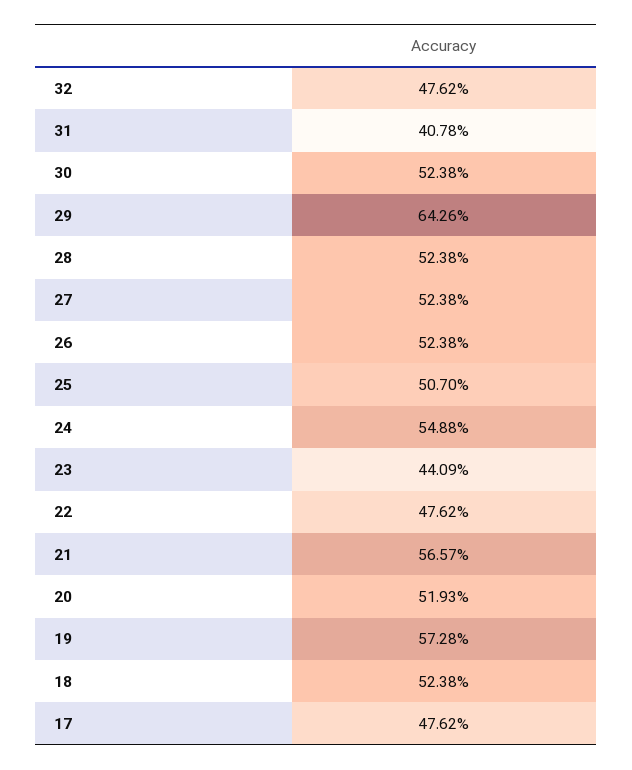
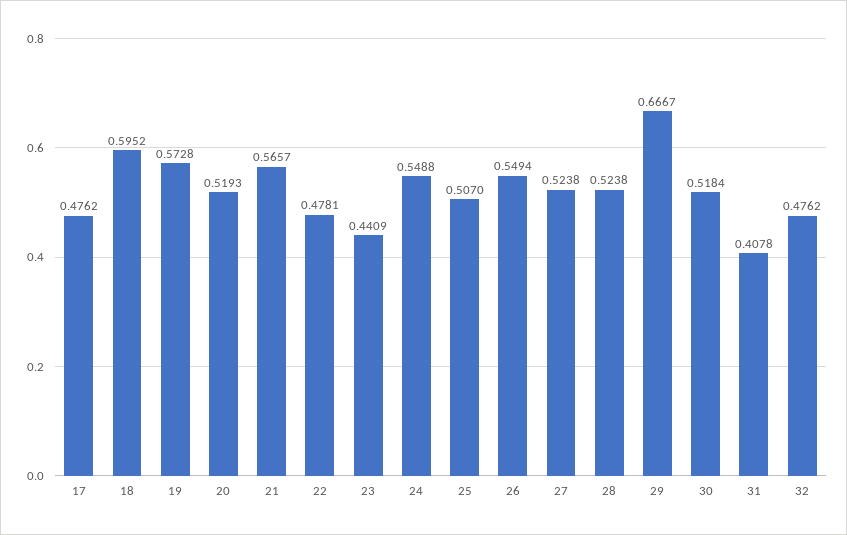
30: 0.5238 -> 0.5184
29: 0.6426 -> 0.6667
26: 0.5238 -> 0.5494
22: 0.4762 -> 0.4781
18: 0.5238 -> 0.5952

